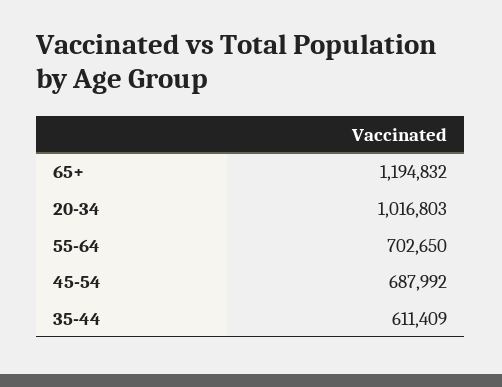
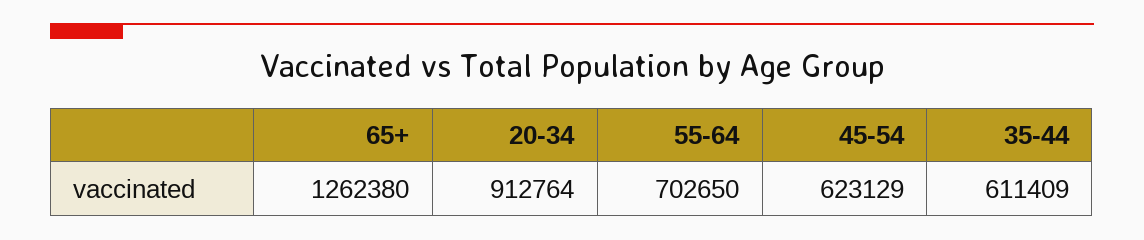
65+: 1194832 -> 1262380
20-34: 1016803 -> 912764
45-54: 687992 -> 623129

